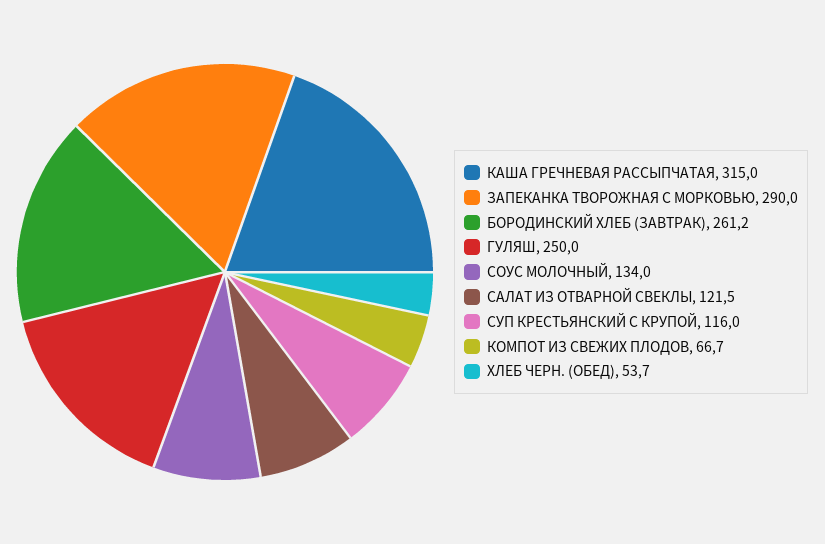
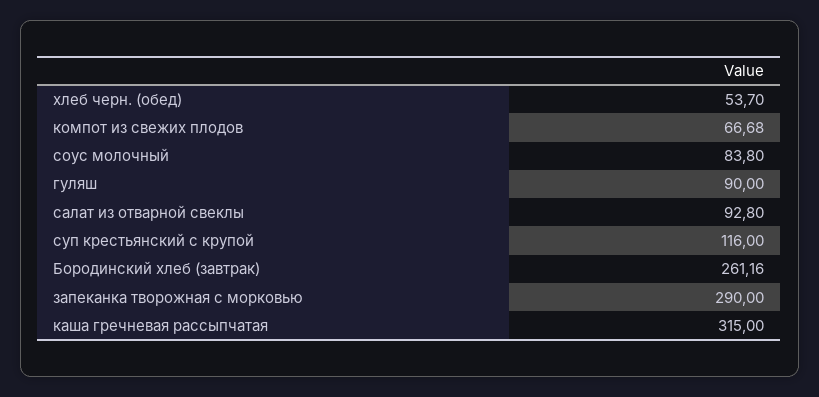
ГУЛЯШ: 250 -> 90
СОУС МОЛОЧНЫЙ: 134 -> 83.8
САЛАТ ИЗ ОТВАРНОЙ СВЕКЛЫ: 121.5 -> 92.8

